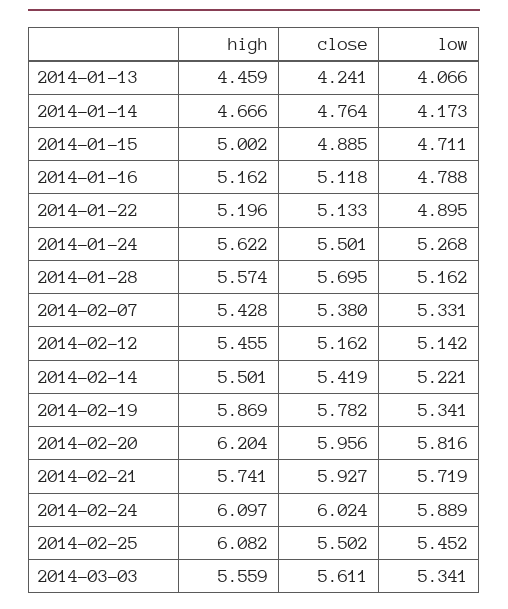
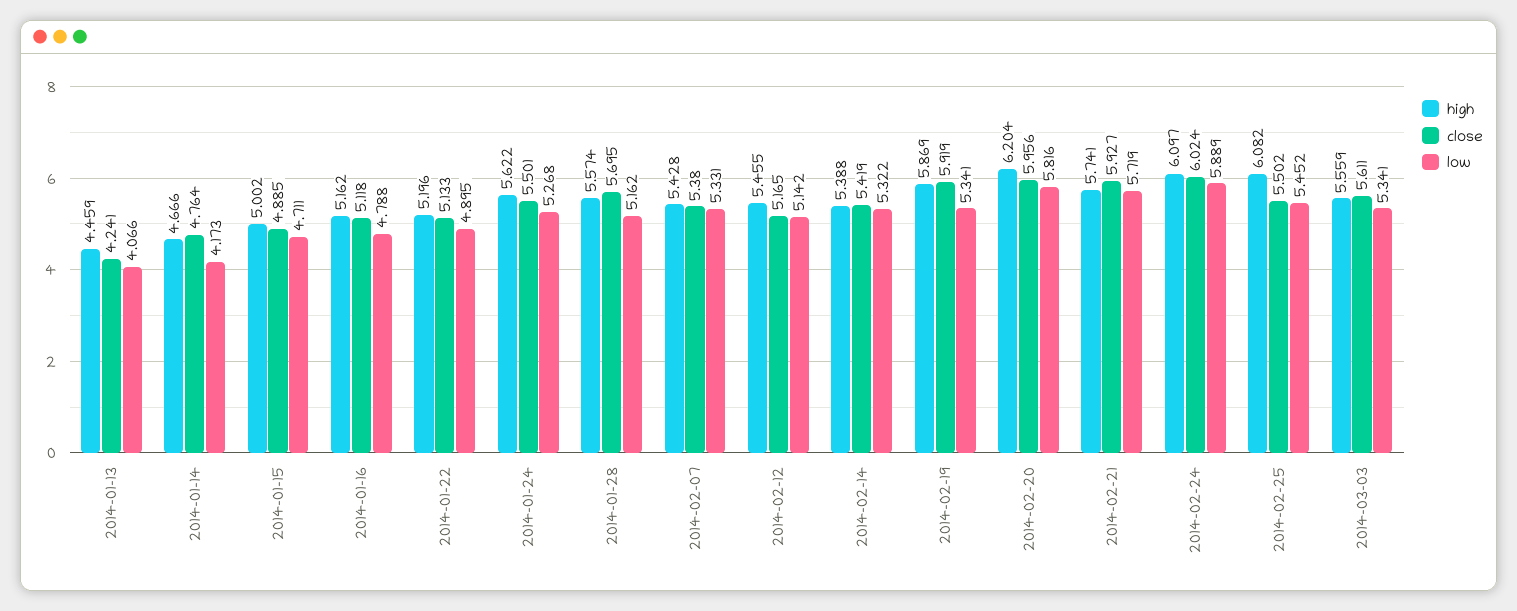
close, 2014-02-12: 5.162 -> 5.165
high, 2014-02-14: 5.501 -> 5.388
low, 2014-02-14: 5.221 -> 5.322
close, 2014-02-19: 5.782 -> 5.919

